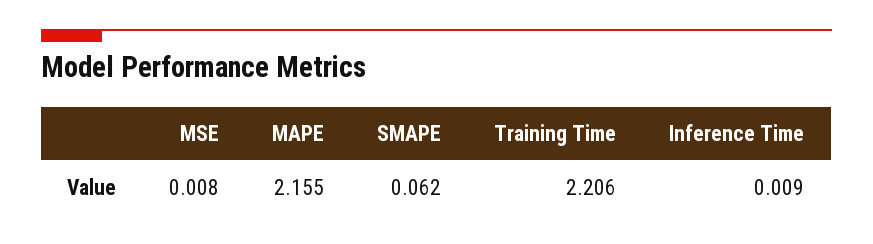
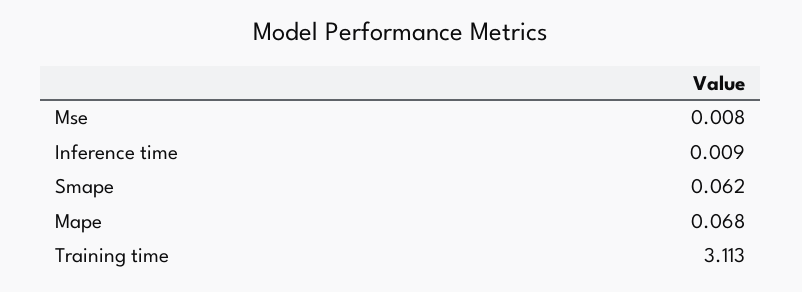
MAPE: 2.155 -> 0.068
Training Time: 2.206 -> 3.113

